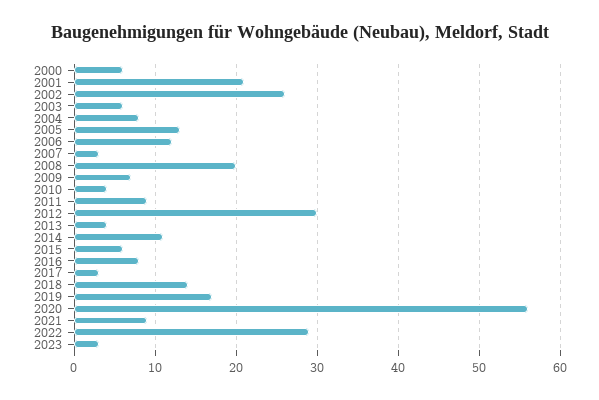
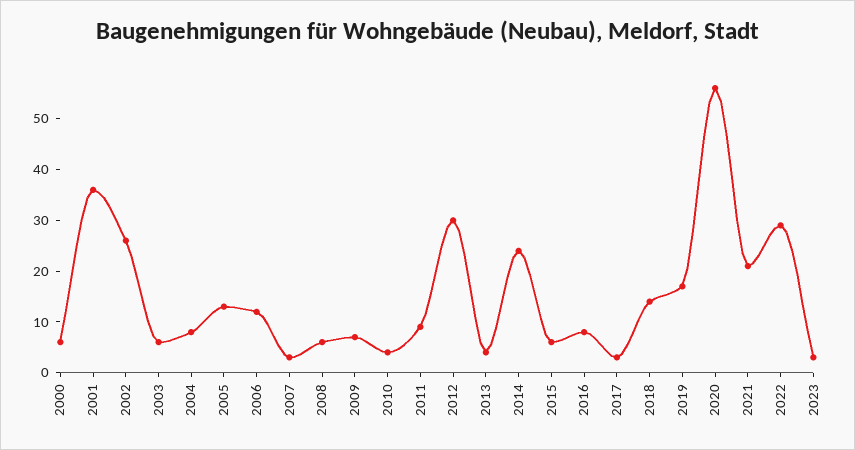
2001: 21 -> 35
2008: 20 -> 5
2014: 11 -> 25
2021: 9 -> 20

